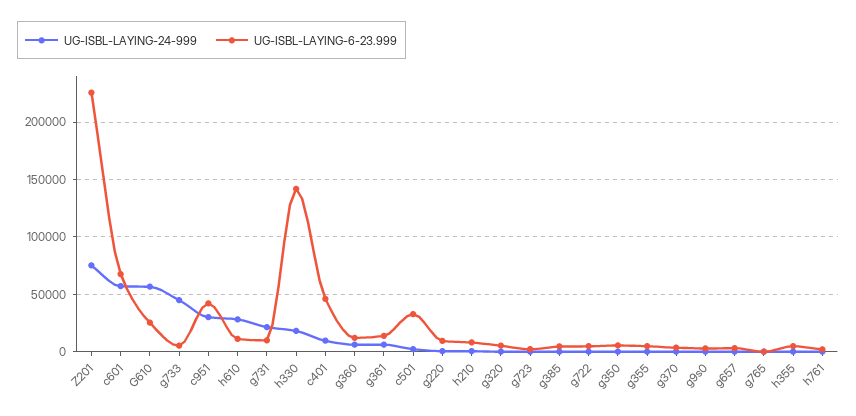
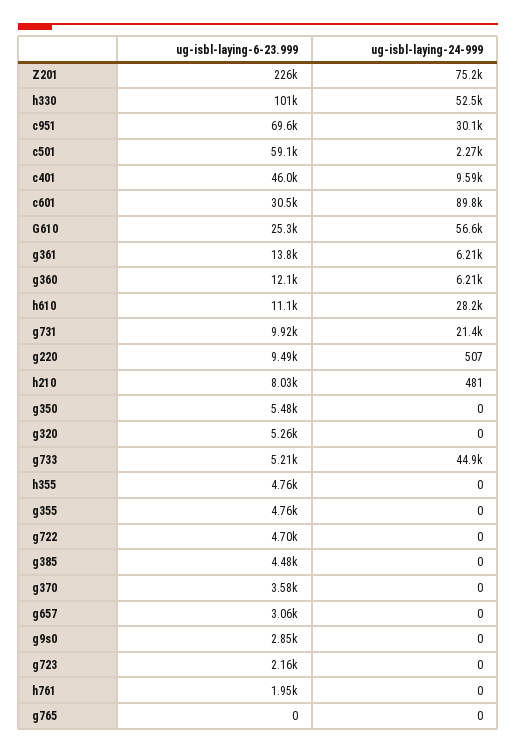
UG-ISBL-LAYING-24-999, c601: 60000 -> 89800
UG-ISBL-LAYING-6-23.999, c601: 70000 -> 30500
UG-ISBL-LAYING-6-23.999, c951: 40000 -> 69600
UG-ISBL-LAYING-24-999, h330: 20000 -> 52500
UG-ISBL-LAYING-6-23.999, h330: 140000 -> 101000
UG-ISBL-LAYING-6-23.999, c501: 30000 -> 59100

